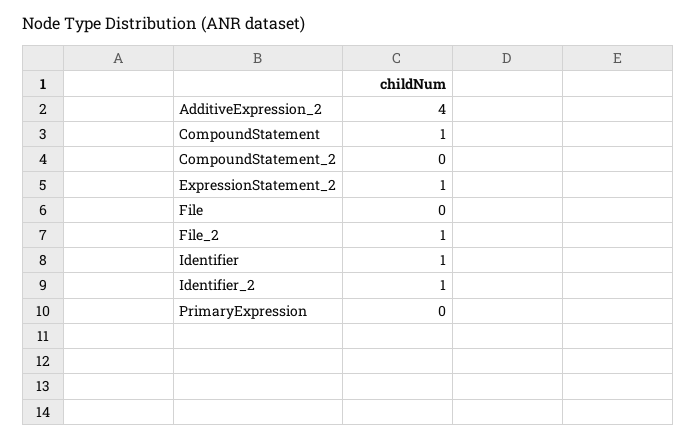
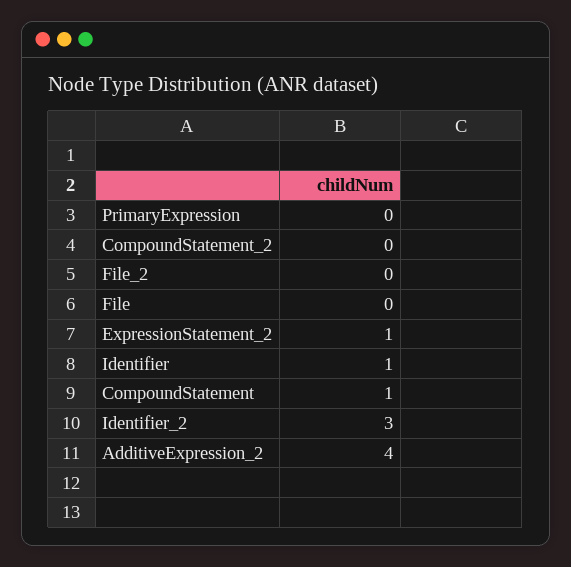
File_2: 1 -> 0
Identifier_2: 1 -> 3

